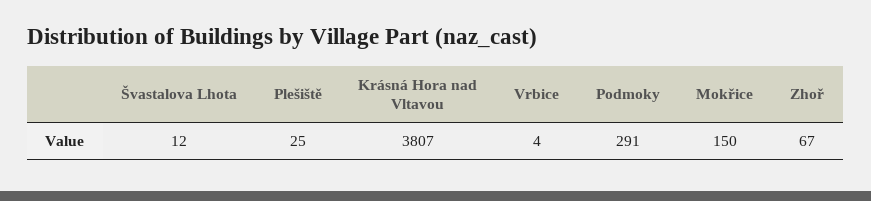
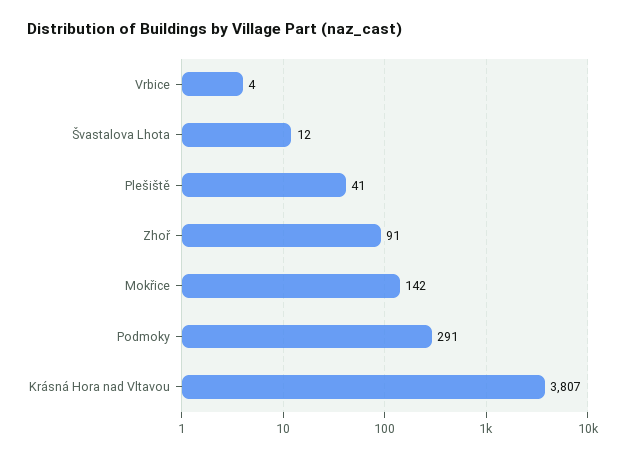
Plešiště: 25 -> 41
Mokřice: 150 -> 142
Zhoř: 67 -> 91

